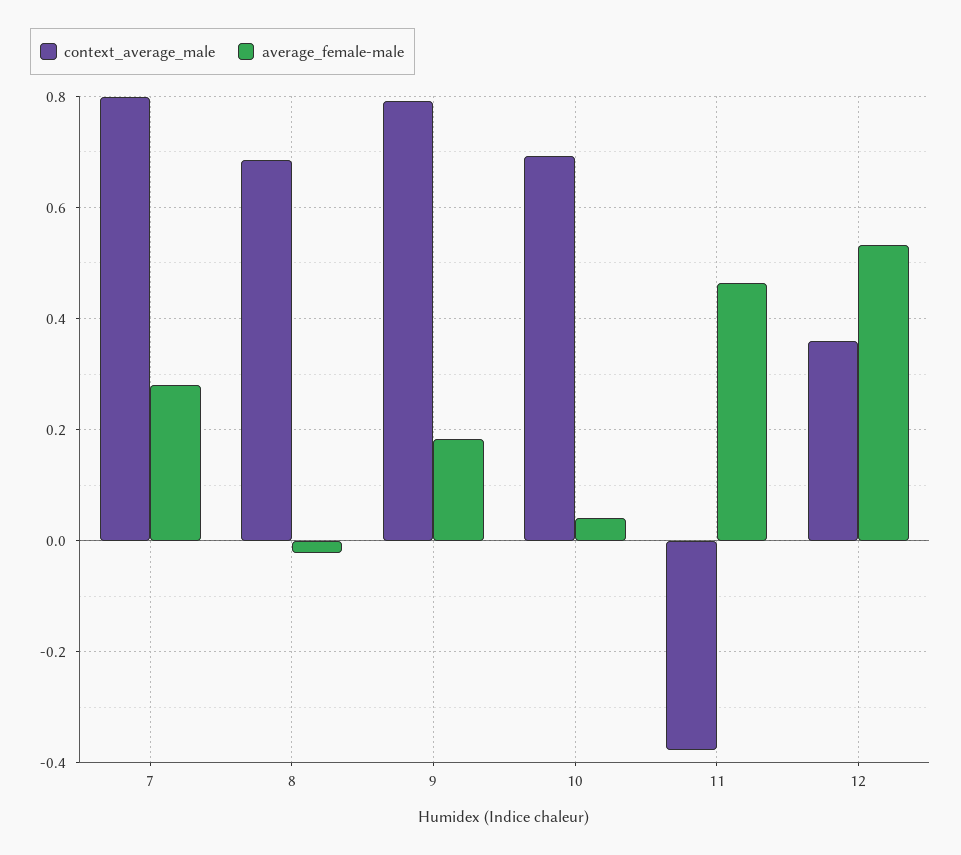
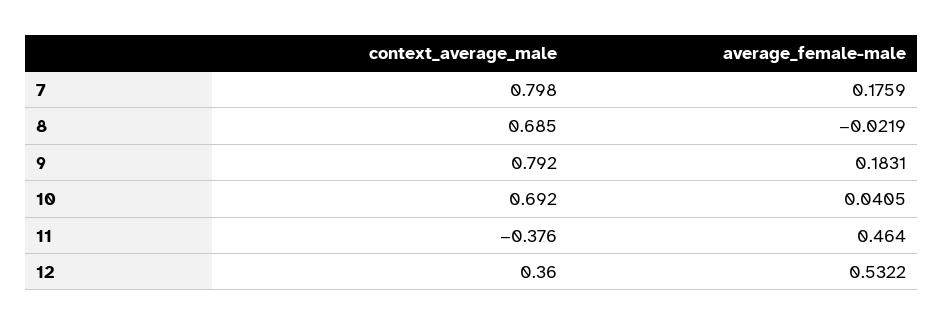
average_female-male, 7: 0.28 -> 0.1759

